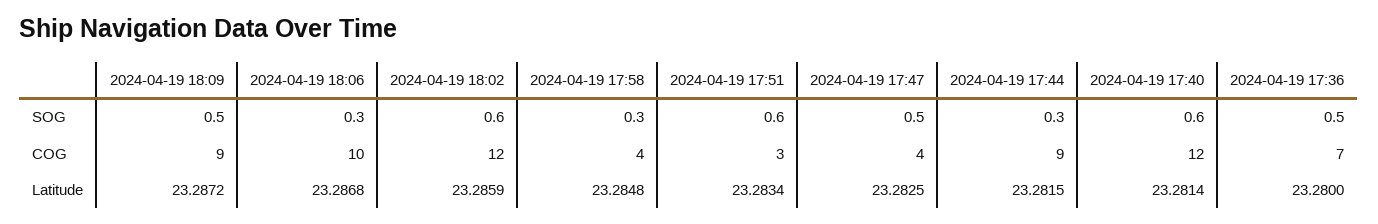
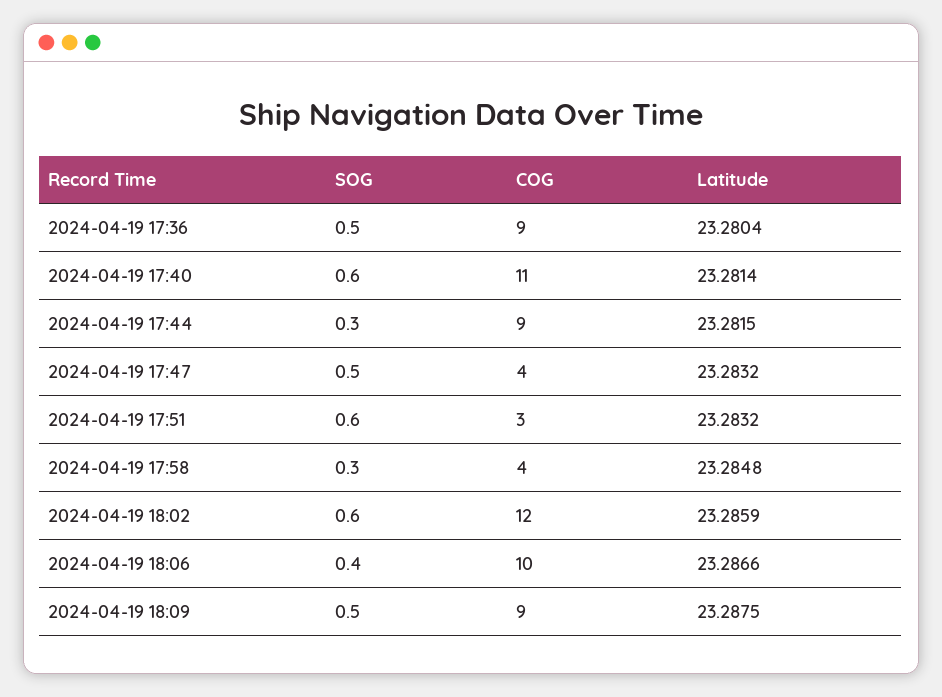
2024-04-19 18:06, SOG: 0.3 -> 0.4
2024-04-19 17:40, COG: 12 -> 11
2024-04-19 17:36, COG: 7 -> 9
2024-04-19 18:09, Latitude: 23.2872 -> 23.2875
2024-04-19 18:06, Latitude: 23.2868 -> 23.2866
2024-04-19 17:51, Latitude: 23.2834 -> 23.2832
2024-04-19 17:47, Latitude: 23.2825 -> 23.2832
2024-04-19 17:36, Latitude: 23.28 -> 23.2804

